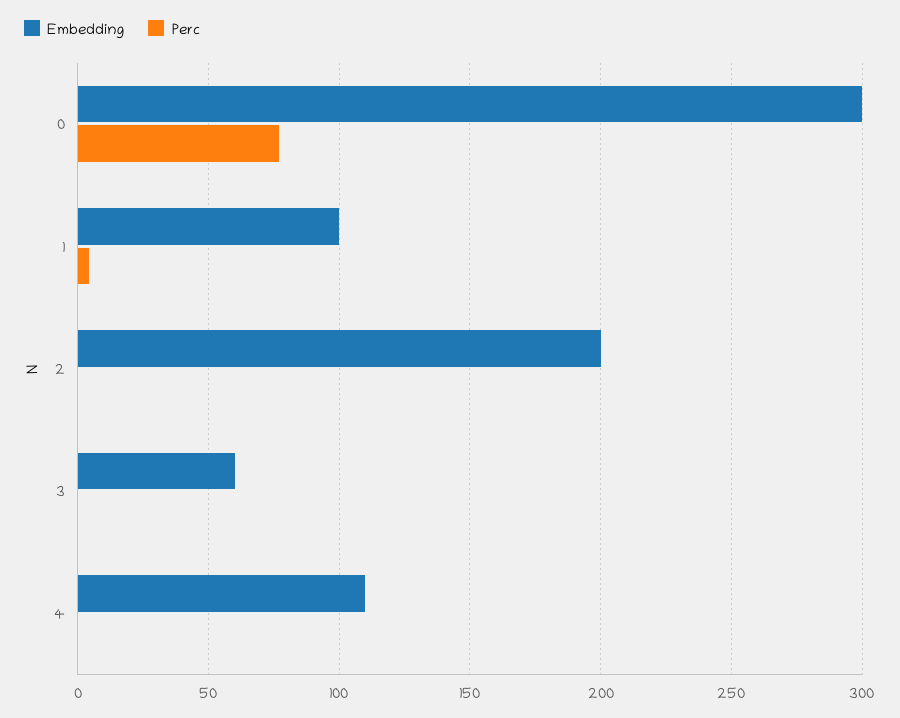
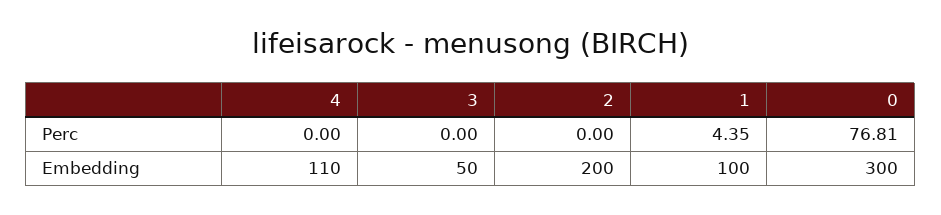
Embedding, 3: 60 -> 50

